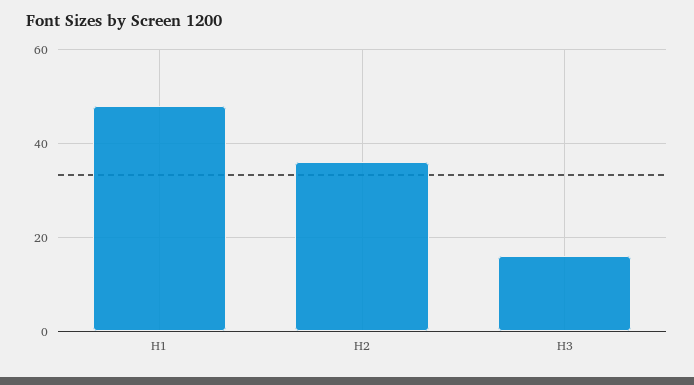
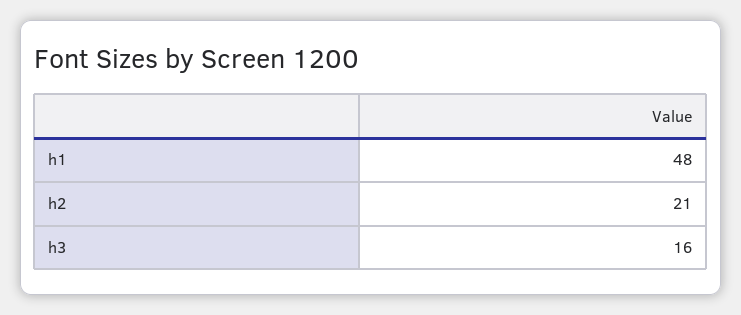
H2: 35 -> 21

